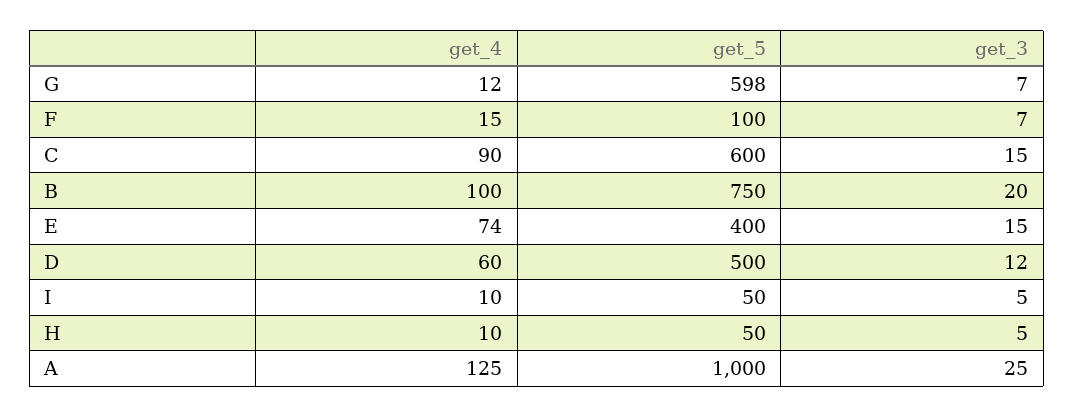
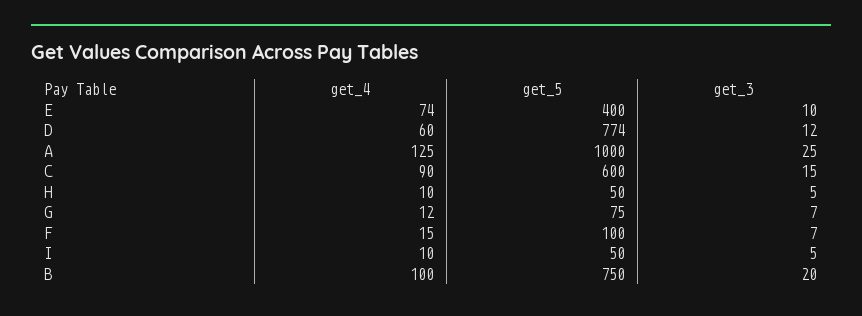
get_5, G: 598 -> 75
get_3, E: 15 -> 10
get_5, D: 500 -> 774

